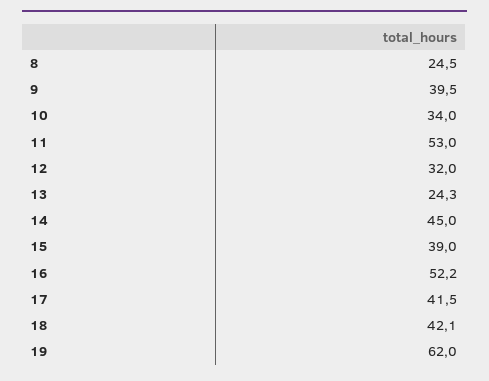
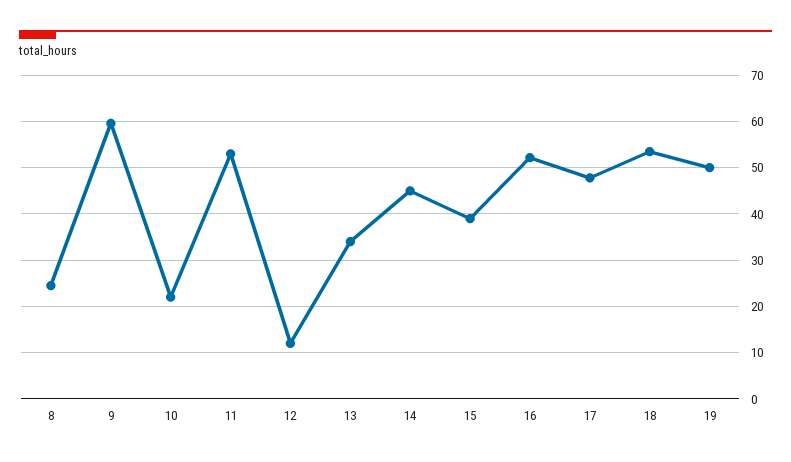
9: 39.5 -> 60
10: 34 -> 22
12: 32 -> 12
13: 24.3 -> 34
17: 41.5 -> 48
18: 42.1 -> 54
19: 62 -> 50

